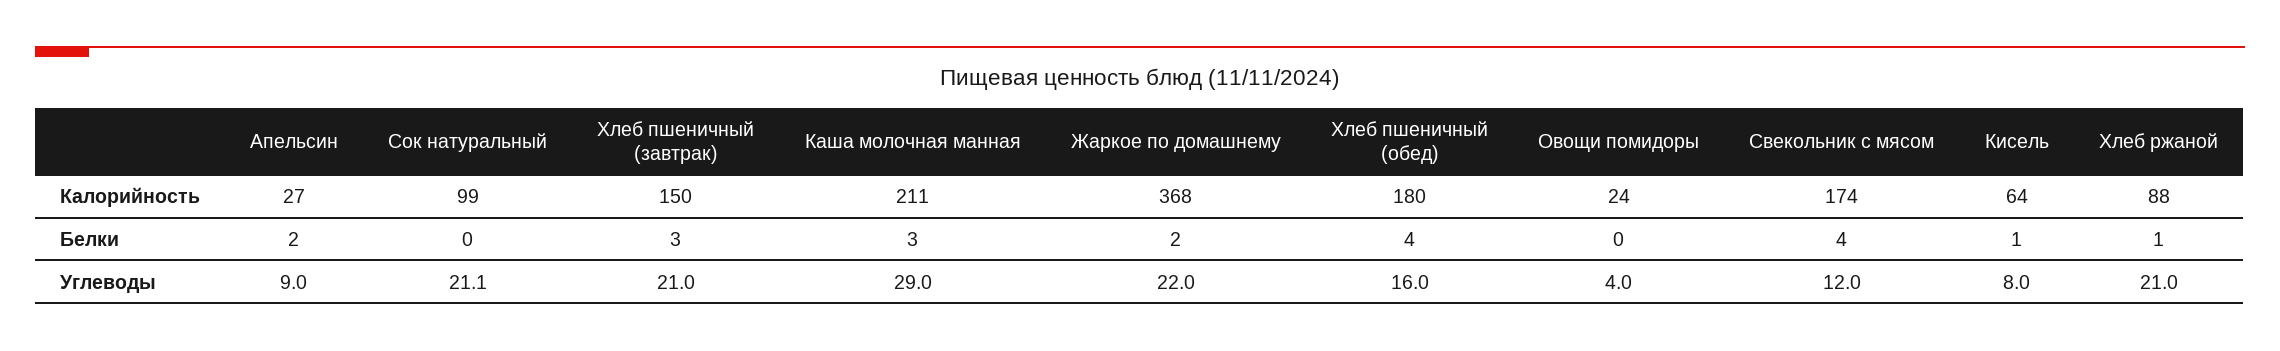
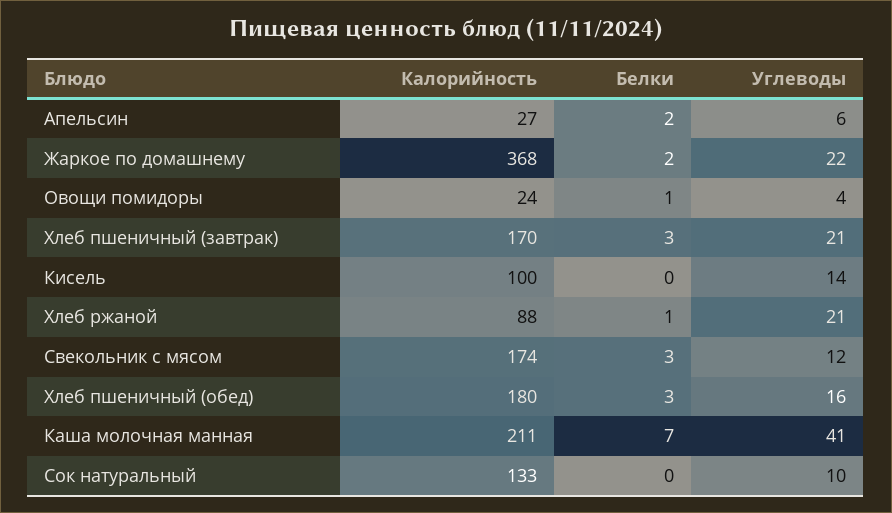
Сок натуральный, Калорийность: 99 -> 133
Хлеб пшеничный (завтрак), Калорийность: 150 -> 170
Кисель, Калорийность: 64 -> 100
Каша молочная манная, Белки: 3 -> 7
Хлеб пшеничный (обед), Белки: 4 -> 3
Овощи помидоры, Белки: 0 -> 1
Свекольник с мясом, Белки: 4 -> 3
Кисель, Белки: 1 -> 0
Апельсин, Углеводы: 9 -> 6
Сок натуральный, Углеводы: 21.1 -> 10
Каша молочная манная, Углеводы: 29 -> 41
Кисель, Углеводы: 8 -> 14

